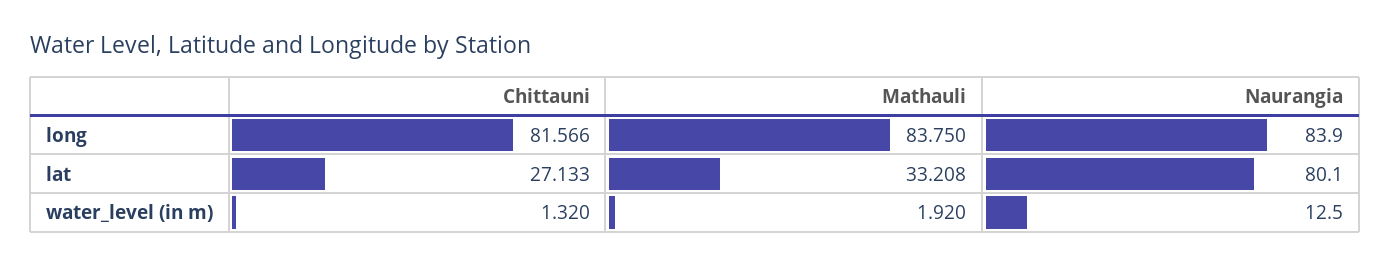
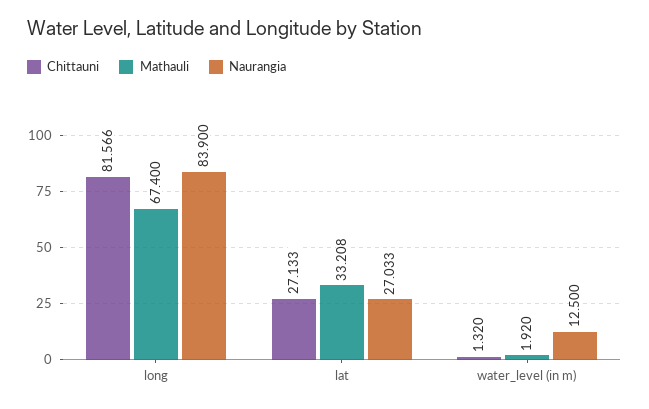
Mathauli, long: 83.75 -> 67.4
Naurangia, lat: 80.1 -> 27.033

